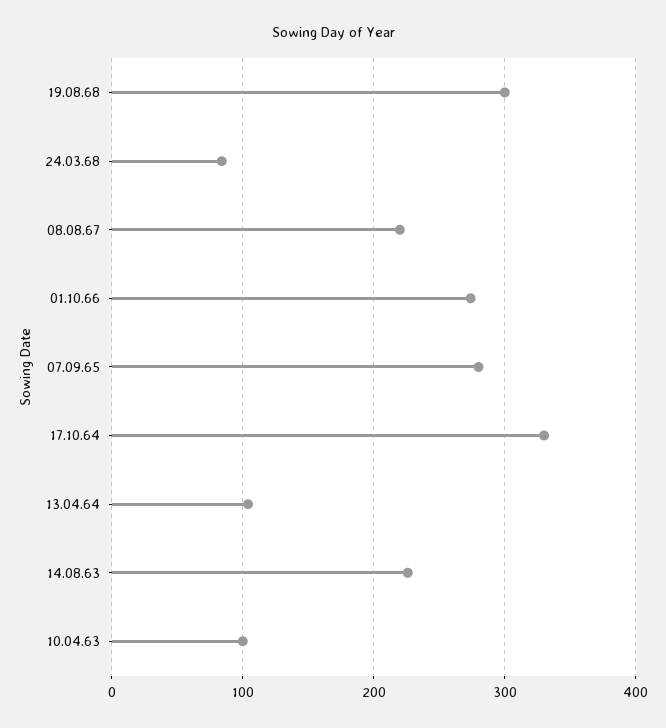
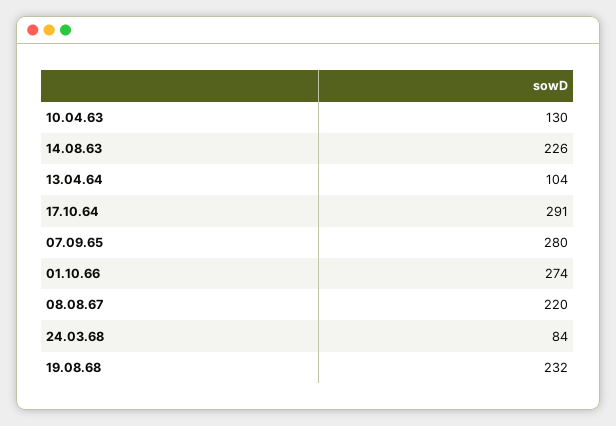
19.08.68: 300 -> 232
17.10.64: 330 -> 291
10.04.63: 100 -> 130

